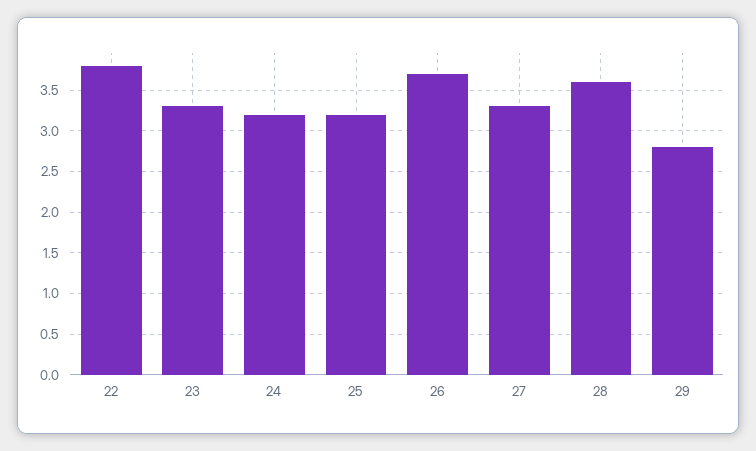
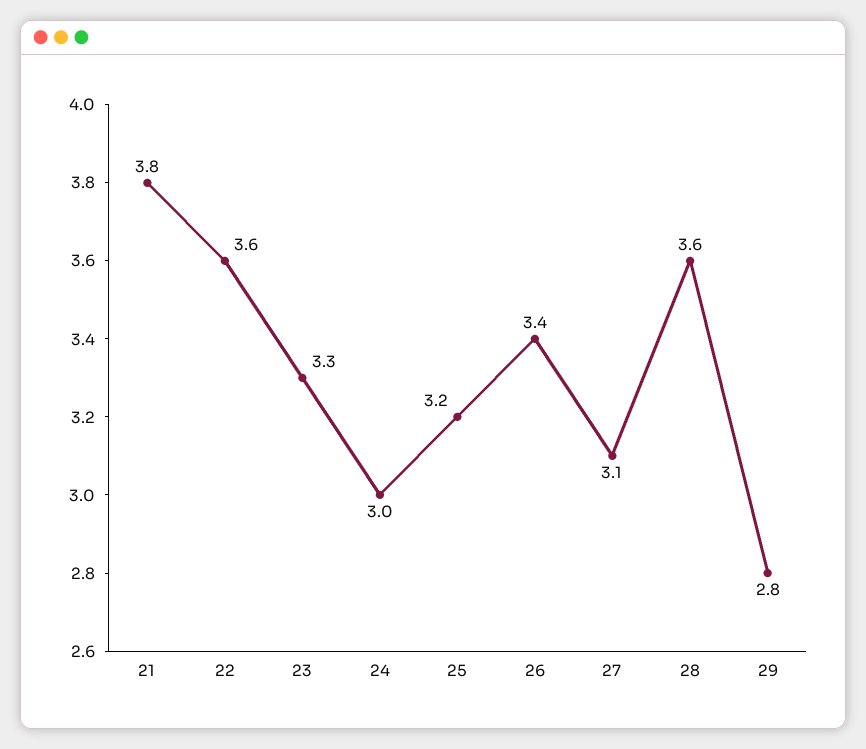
22: 3.8 -> 3.6
24: 3.2 -> 3
26: 3.7 -> 3.4
27: 3.3 -> 3.1
21: none -> 3.8

